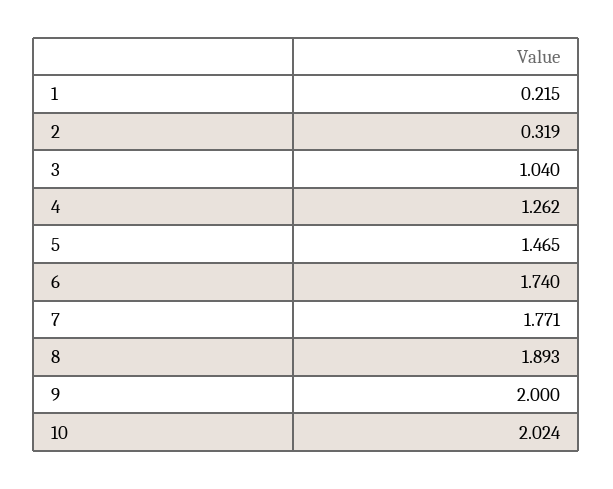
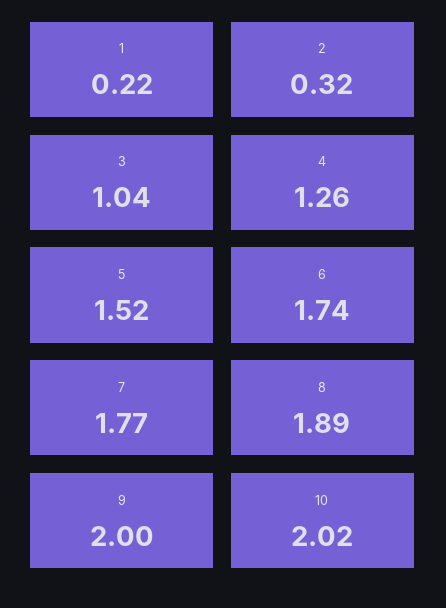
5: 1.465 -> 1.52

